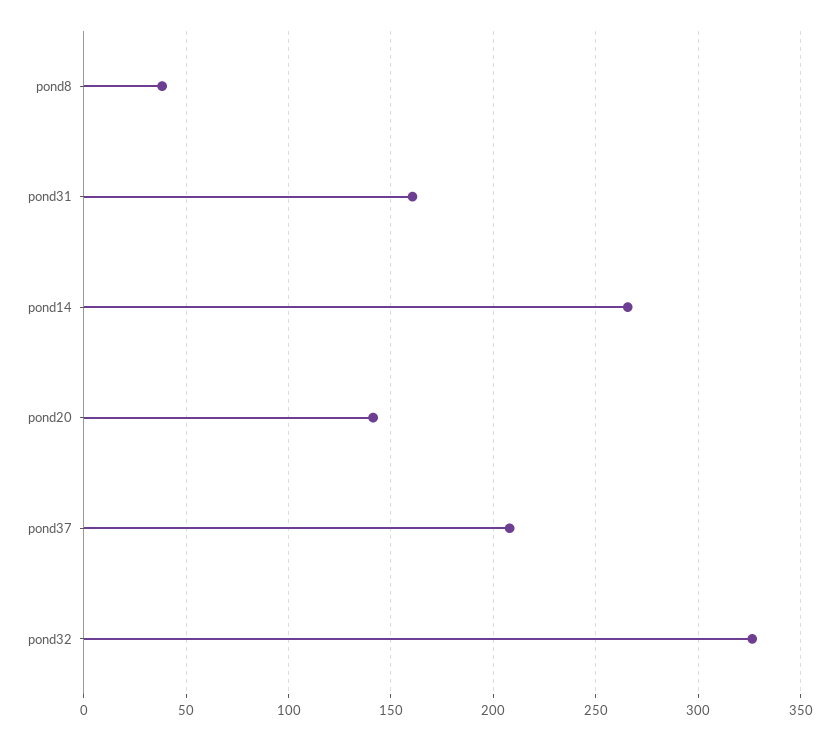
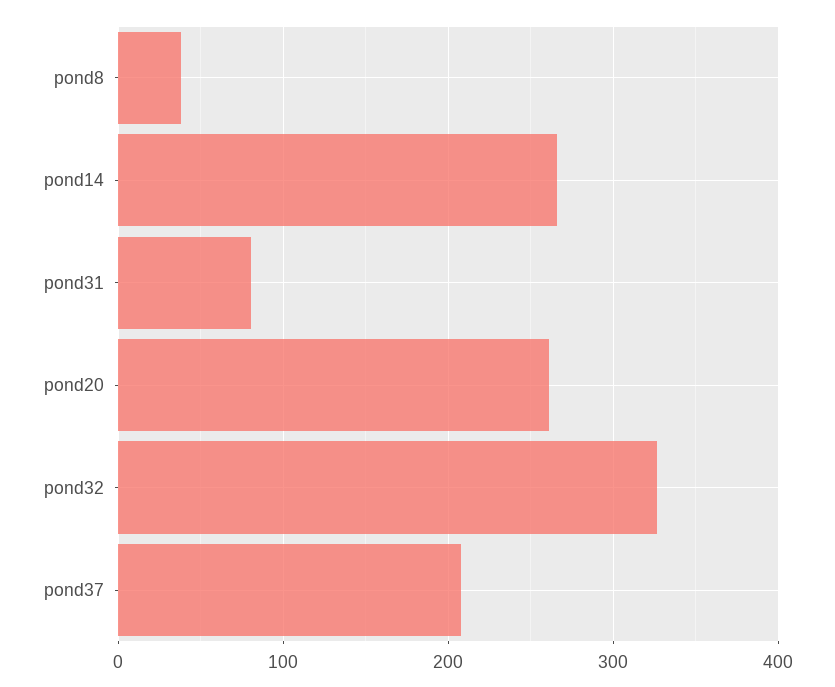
pond31: 160 -> 80
pond20: 140 -> 260

